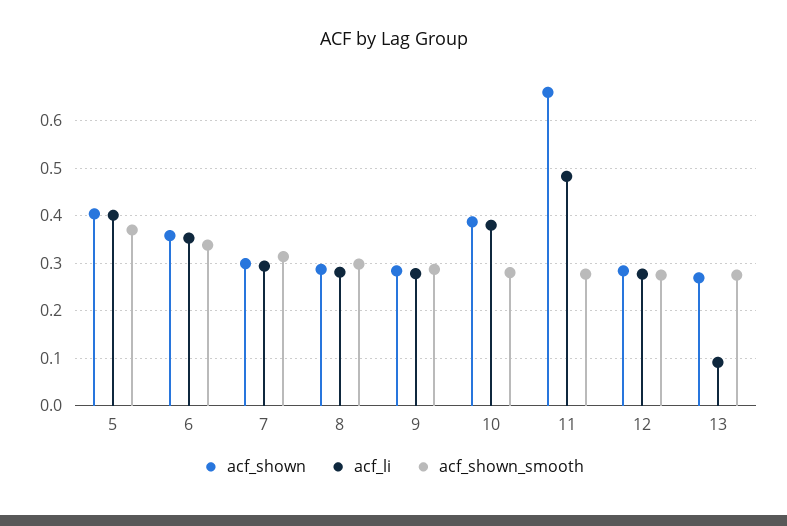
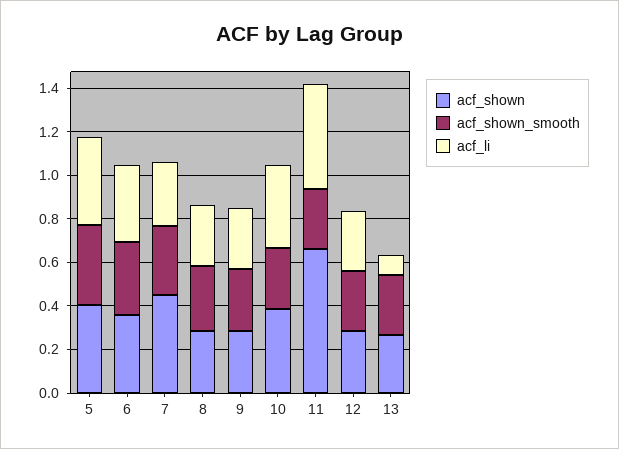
acf_shown, 7: 0.3 -> 0.45

